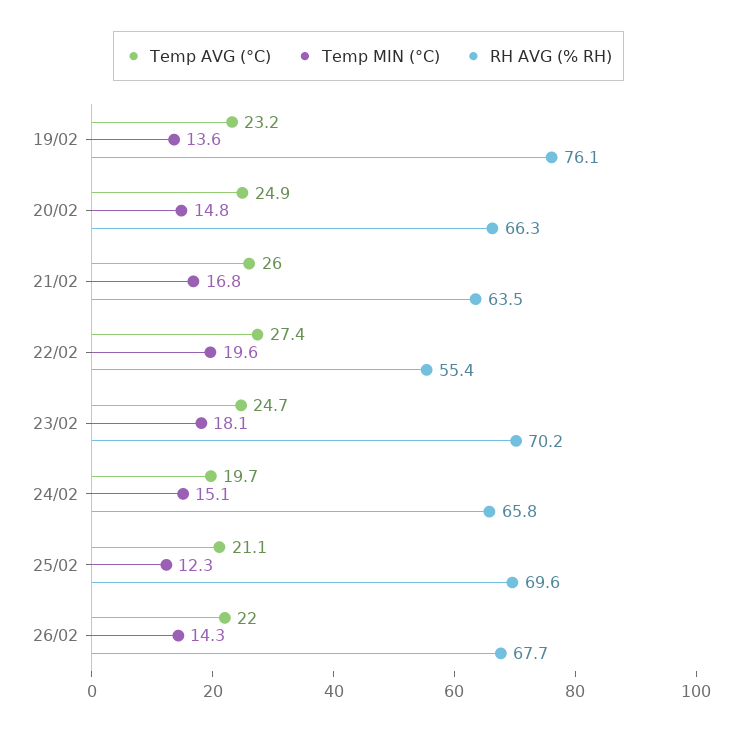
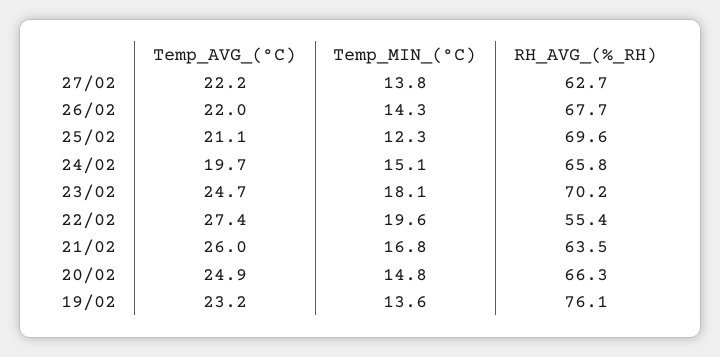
Temp AVG (°C), 27/02: none -> 22.2
Temp MIN (°C), 27/02: none -> 13.8
RH AVG (% RH), 27/02: none -> 62.7

